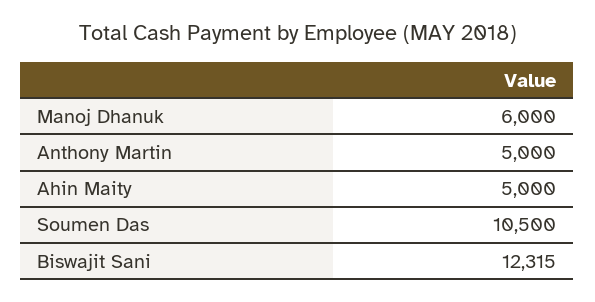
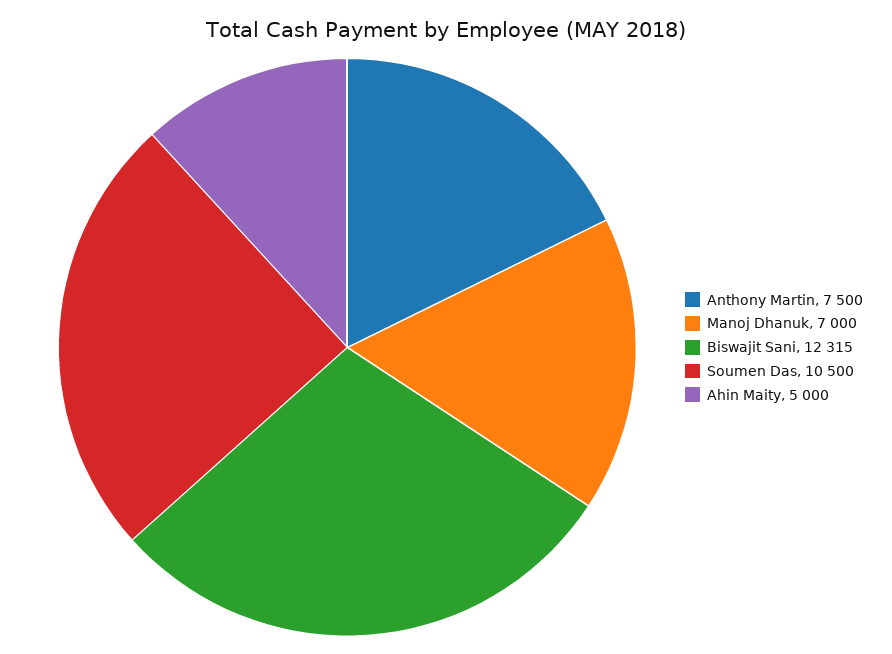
Manoj Dhanuk: 6000 -> 7000
Anthony Martin: 5000 -> 7500

